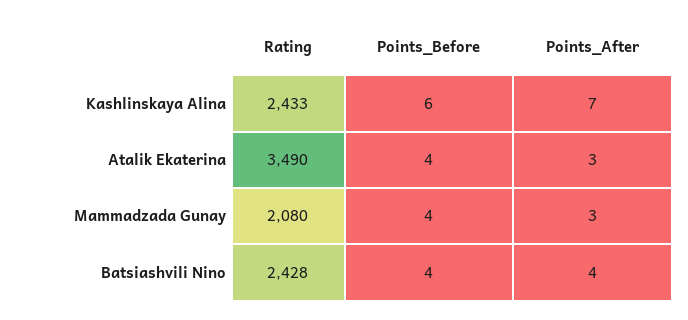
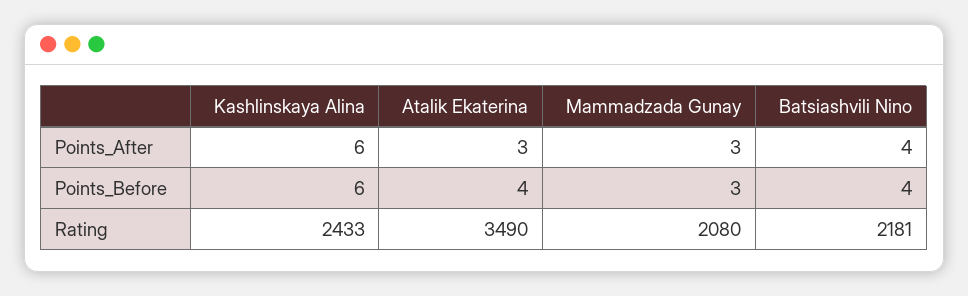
Points_After, Kashlinskaya Alina: 7 -> 6
Points_Before, Mammadzada Gunay: 4 -> 3
Rating, Batsiashvili Nino: 2428 -> 2181

